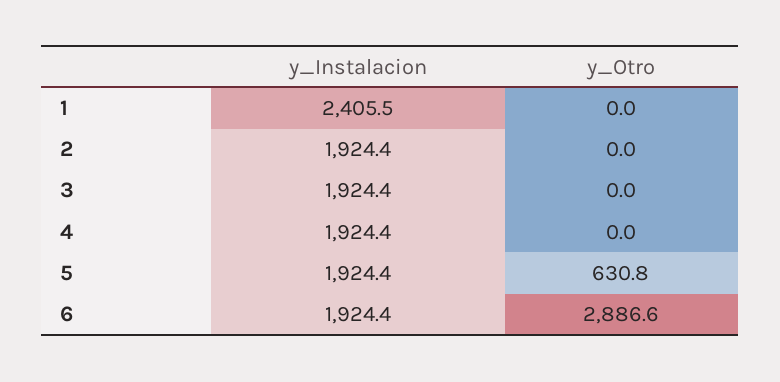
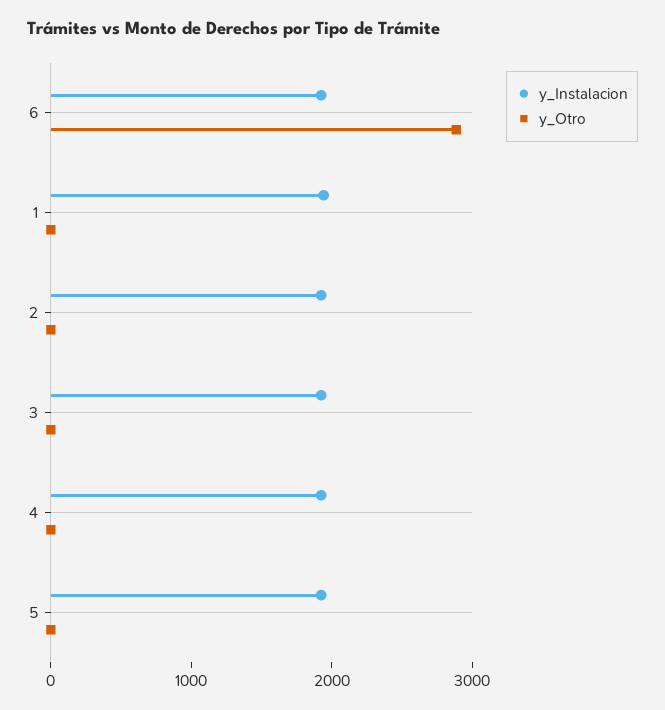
y_Instalacion, 1: 2405.5 -> 2000
y_Otro, 5: 630.8 -> 0

